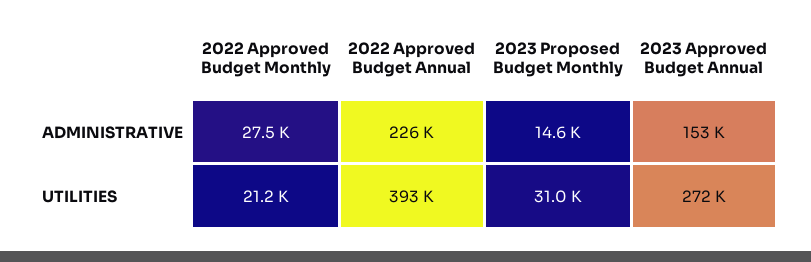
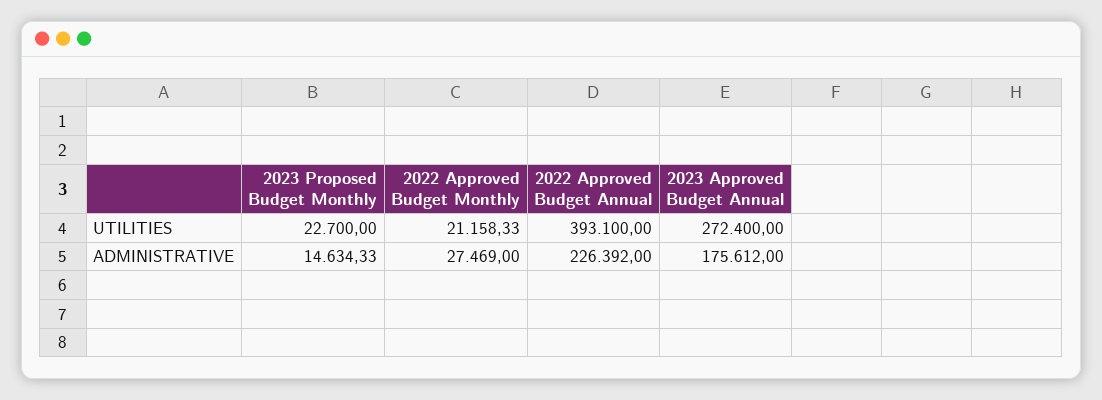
2023 Approved Budget Annual, ADMINISTRATIVE: 153000 -> 175612
2023 Proposed Budget Monthly, UTILITIES: 31000 -> 22700

